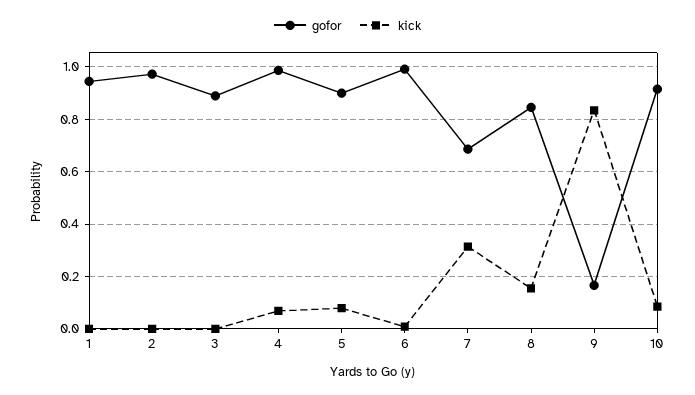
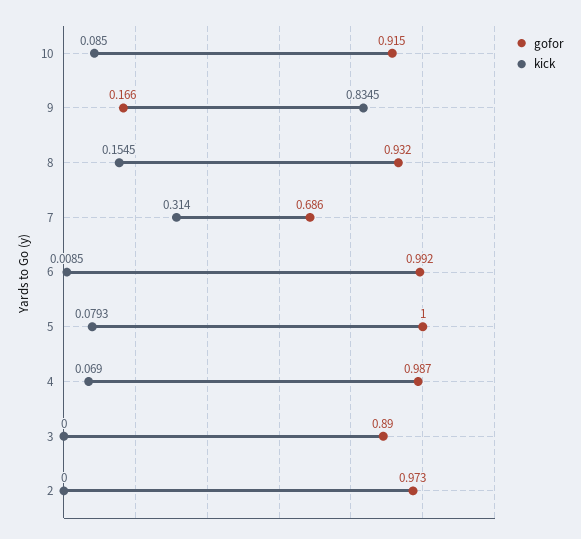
gofor, 1: 0.95 -> none
kick, 1: 0 -> none
gofor, 5: 0.9 -> 1
gofor, 8: 0.85 -> 0.932

